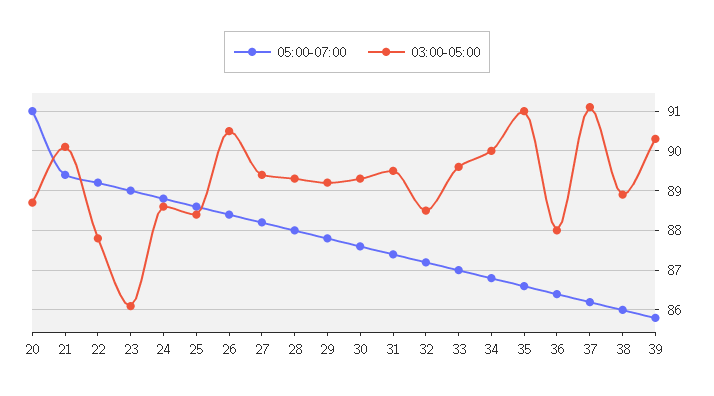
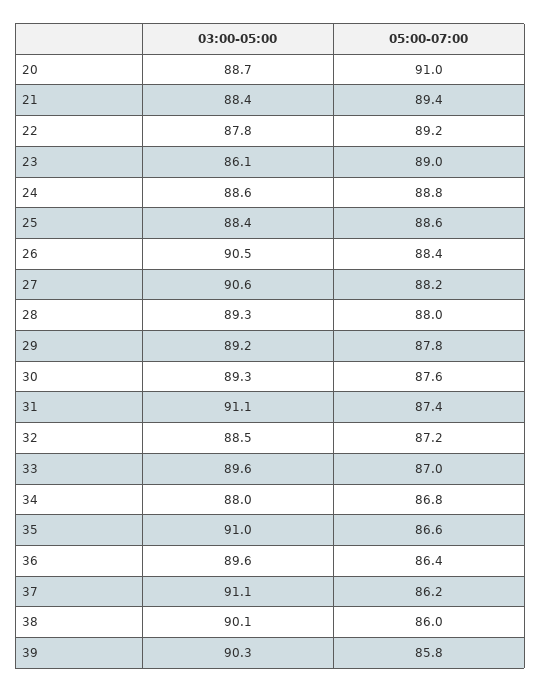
03:00-05:00, 21: 90 -> 88.4
03:00-05:00, 27: 89.5 -> 90.6
03:00-05:00, 31: 89.5 -> 91.1
03:00-05:00, 34: 90 -> 88
03:00-05:00, 36: 88 -> 89.6
03:00-05:00, 38: 89 -> 90.1

